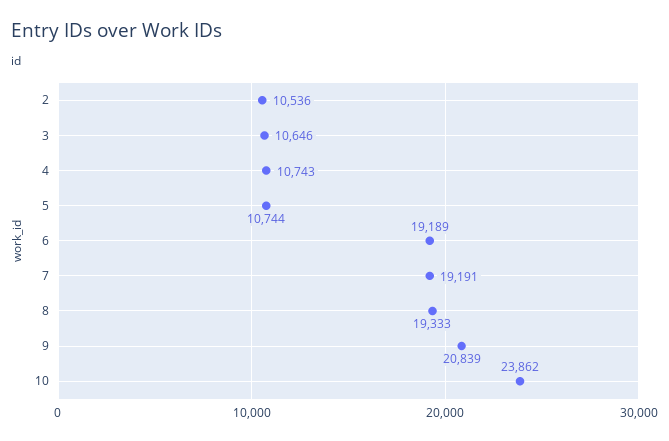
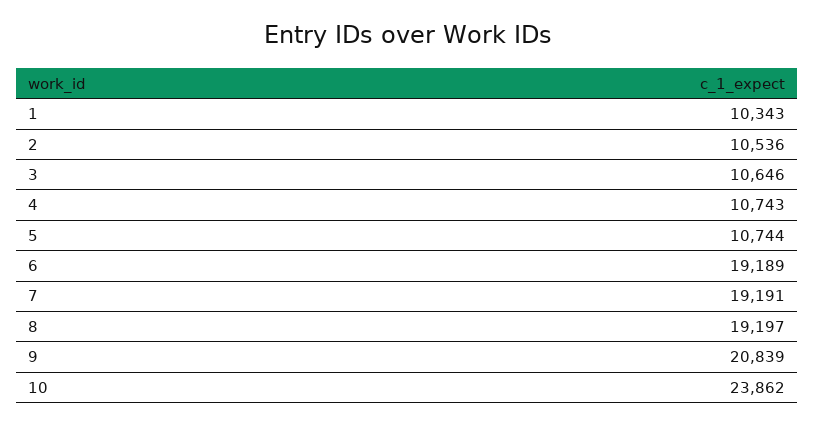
8: 19333 -> 19197
1: none -> 10343

